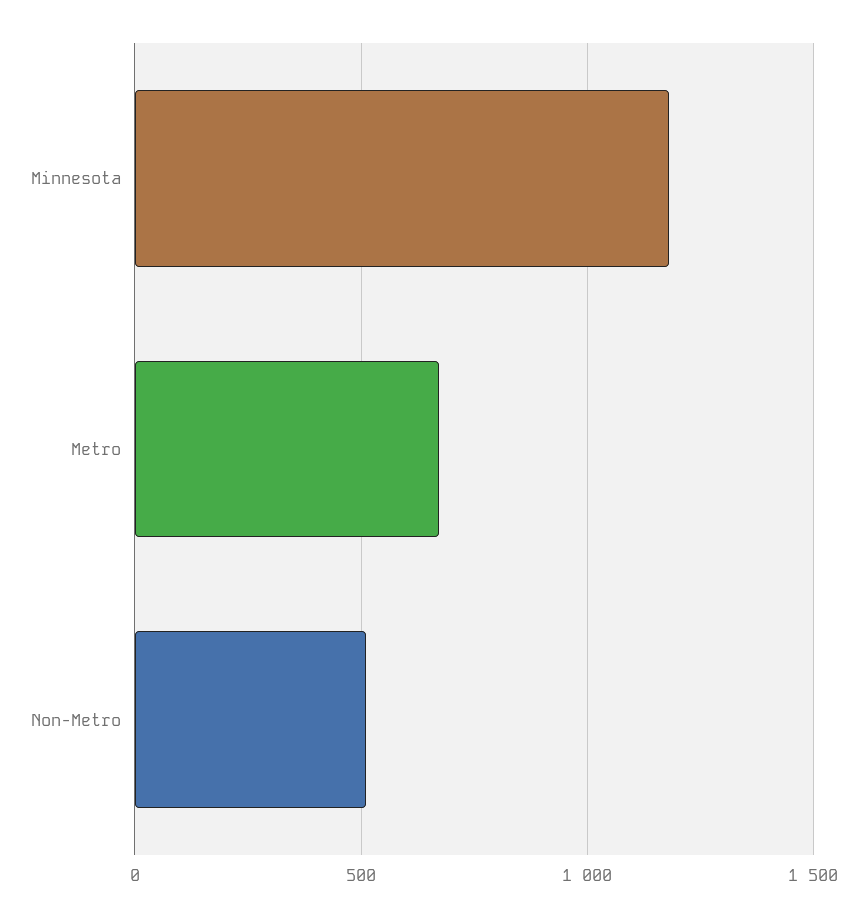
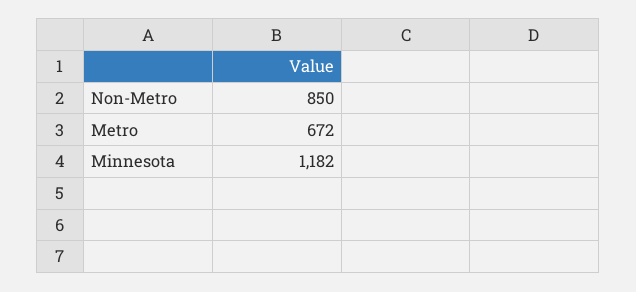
Non-Metro: 500 -> 850

